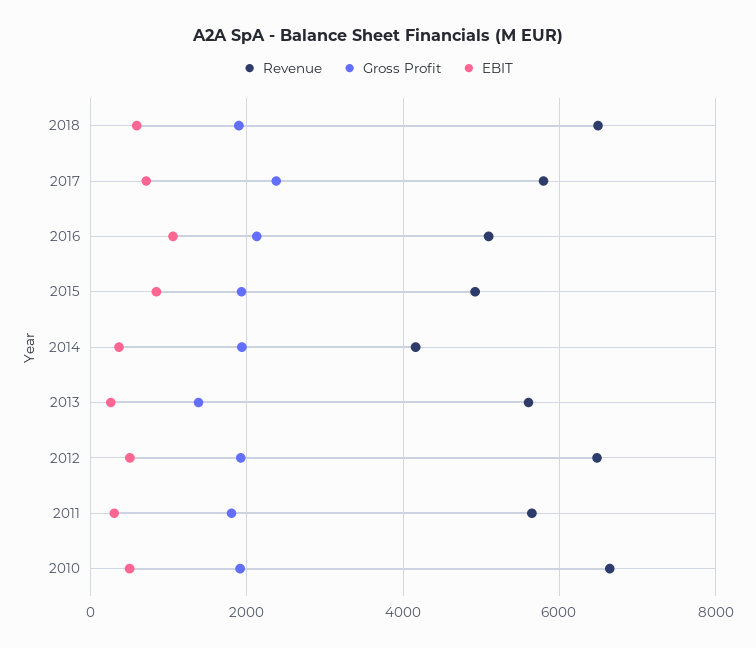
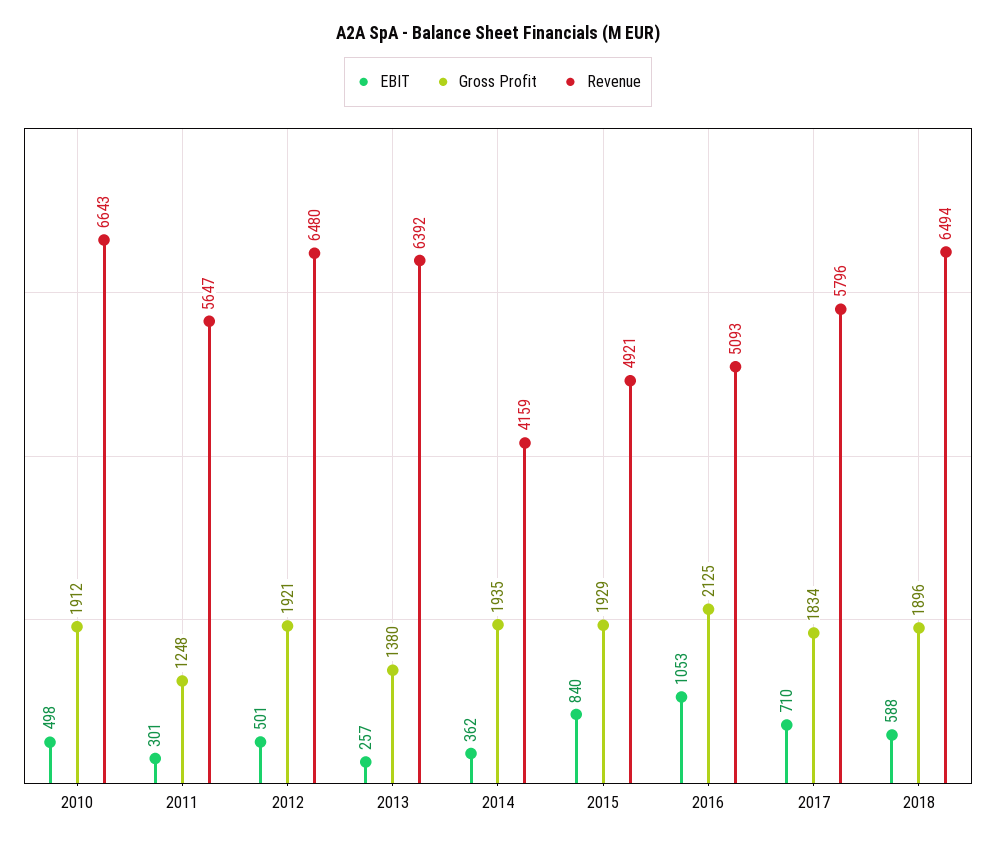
Gross Profit, 2017: 2400 -> 1834
Revenue, 2013: 5600 -> 6392
Gross Profit, 2011: 1800 -> 1248

